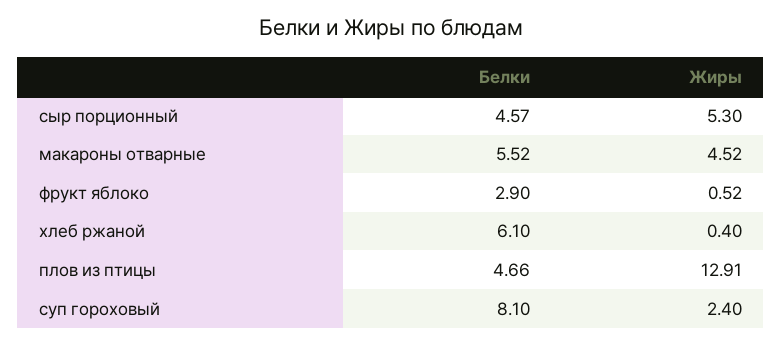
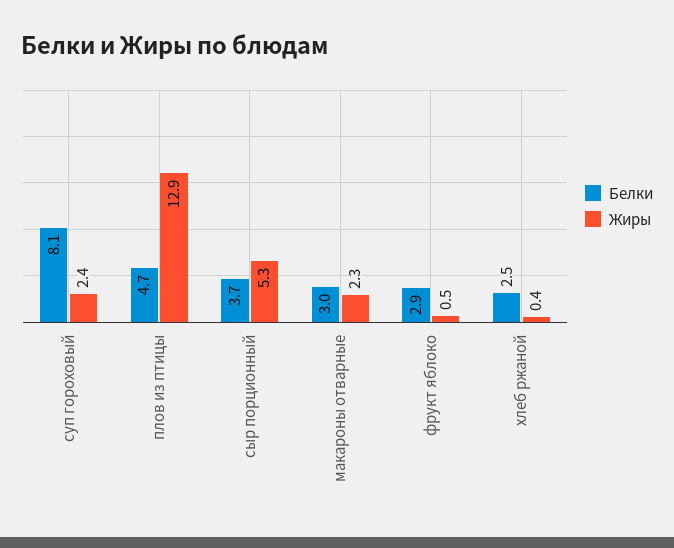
Белки, сыр порционный: 4.57 -> 3.7
Белки, макароны отварные: 5.52 -> 3
Жиры, макароны отварные: 4.52 -> 2.3
Белки, хлеб ржаной: 6.1 -> 2.5

